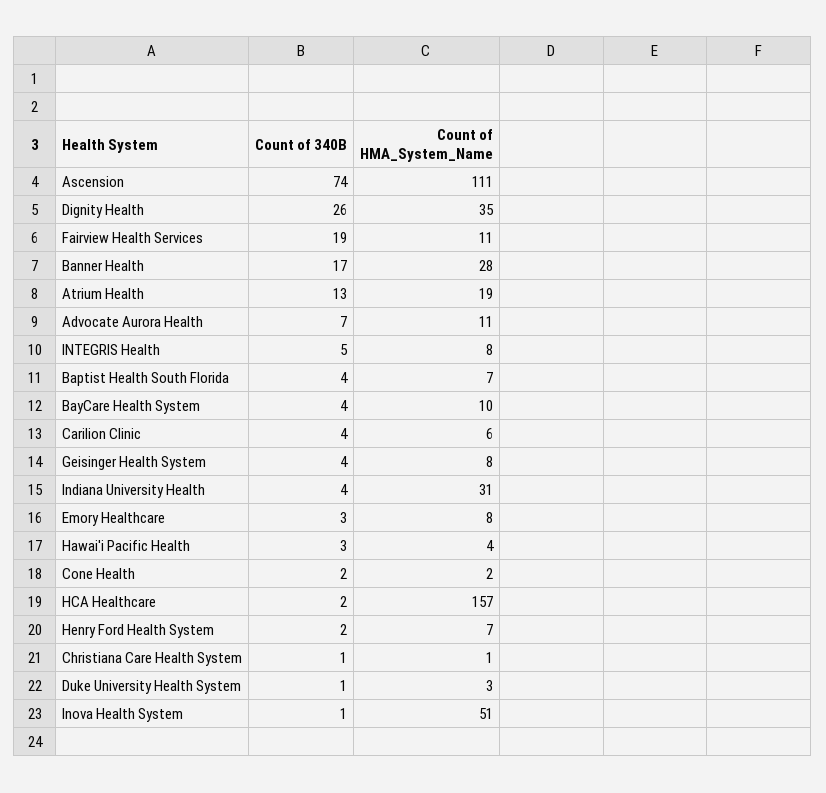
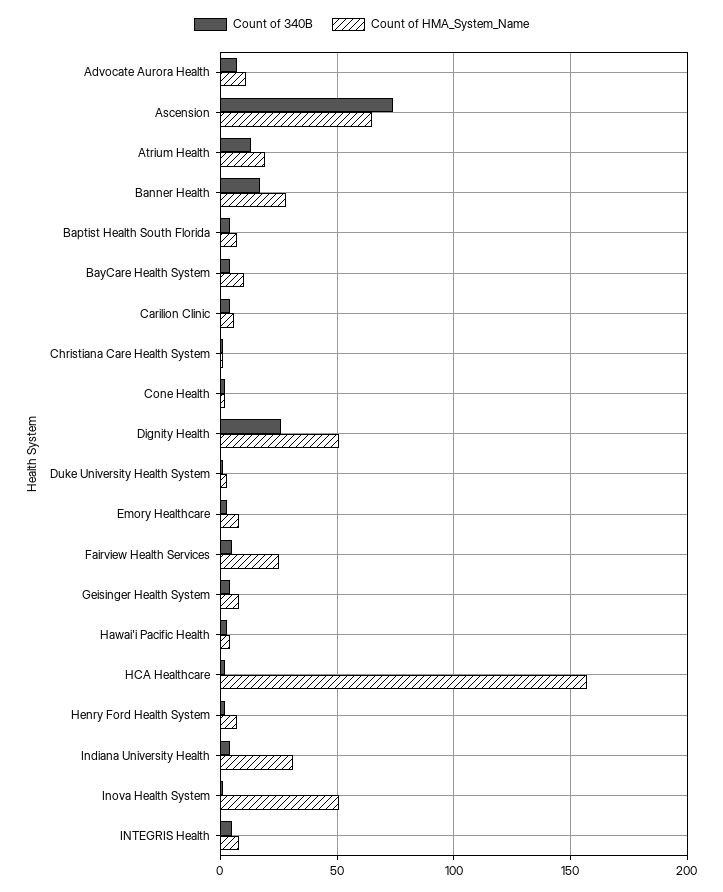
Count of HMA_System_Name, Ascension: 111 -> 65
Count of HMA_System_Name, Dignity Health: 35 -> 50
Count of 340B, Fairview Health Services: 19 -> 5
Count of HMA_System_Name, Fairview Health Services: 11 -> 25

